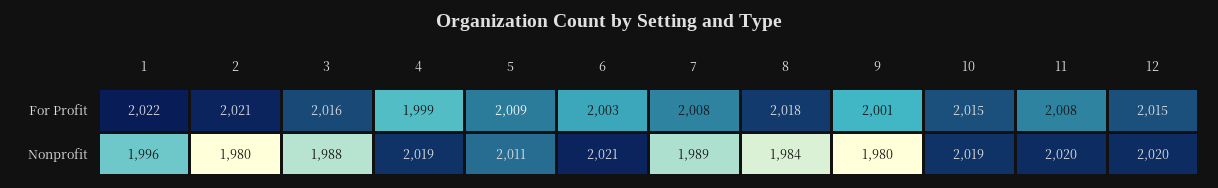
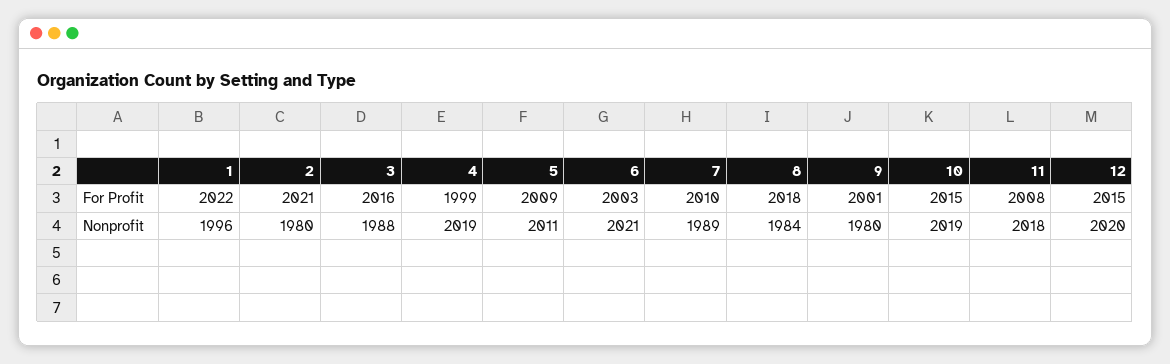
7, For Profit: 2008 -> 2010
11, Nonprofit: 2020 -> 2018

